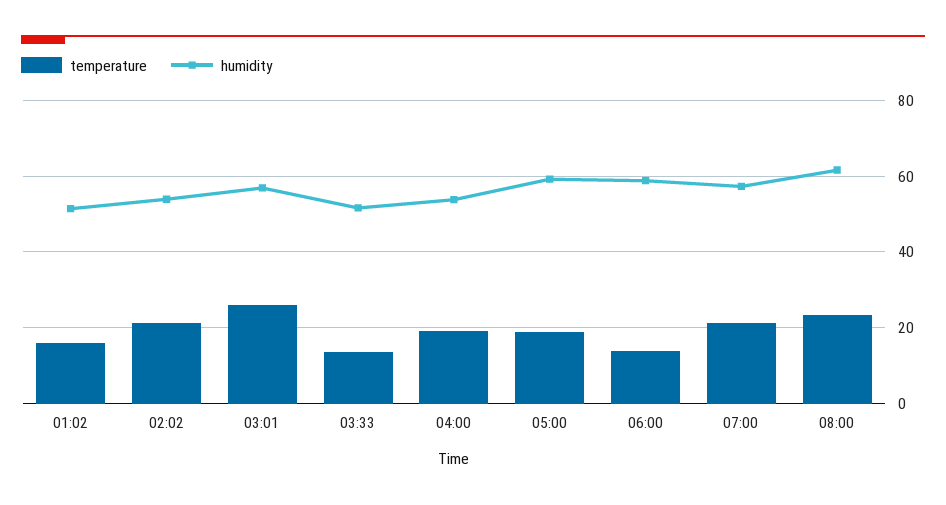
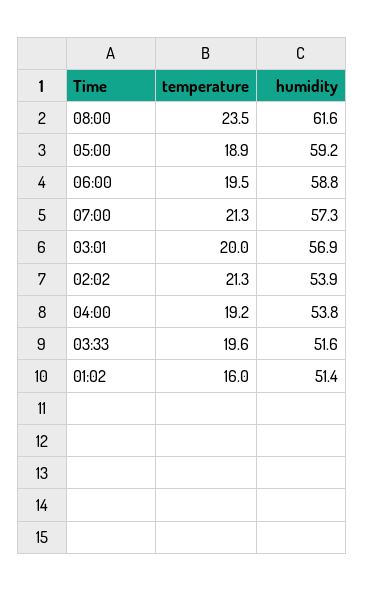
temperature, 03:01: 26 -> 20
temperature, 03:33: 14 -> 19.6
temperature, 06:00: 14 -> 19.5

